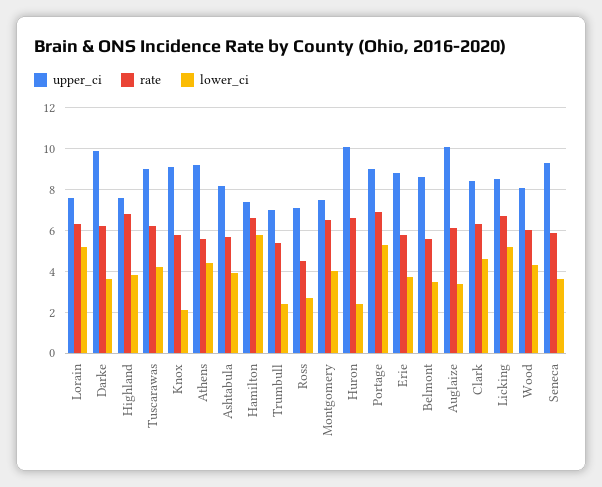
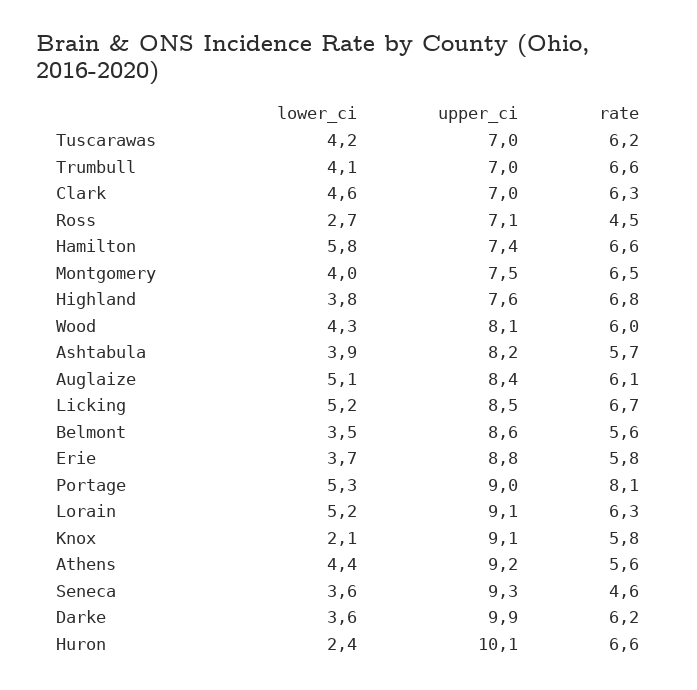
upper_ci, Lorain: 7.5 -> 9.1
upper_ci, Tuscarawas: 9 -> 7
rate, Trumbull: 5.5 -> 6.6
lower_ci, Trumbull: 2.5 -> 4.1
rate, Portage: 7 -> 8.1
upper_ci, Auglaize: 10 -> 8.4
lower_ci, Auglaize: 3.5 -> 5.1
upper_ci, Clark: 8.5 -> 7
rate, Seneca: 6 -> 4.6

